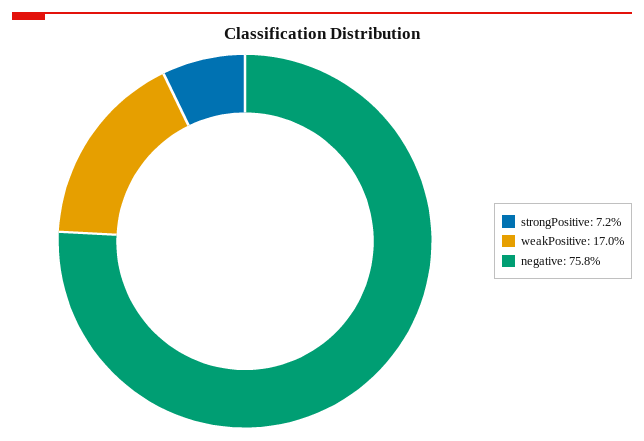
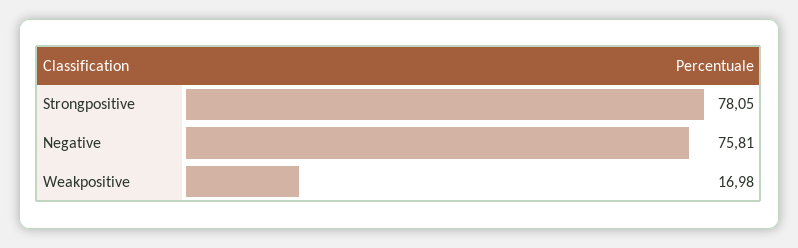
strongPositive: 7.2 -> 78.05

